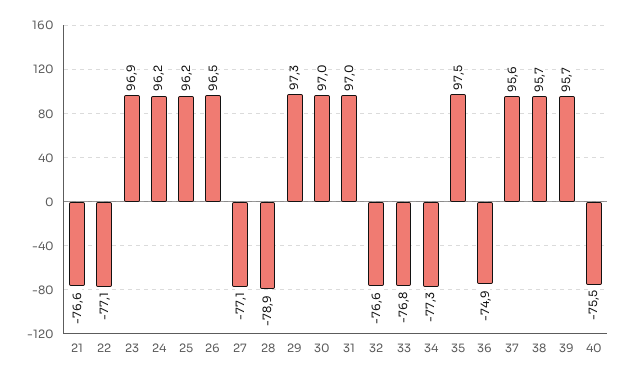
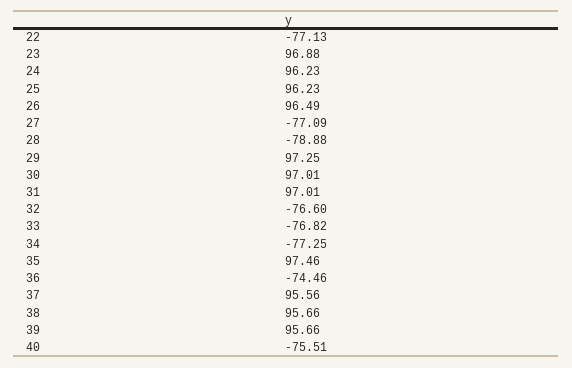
21: -76.6 -> none
36: -74.9 -> -74.46

